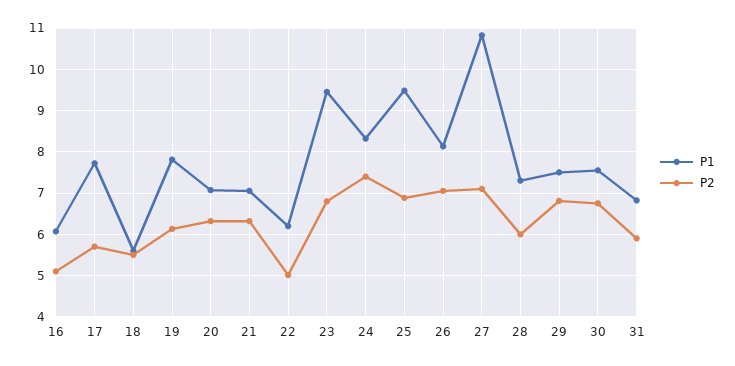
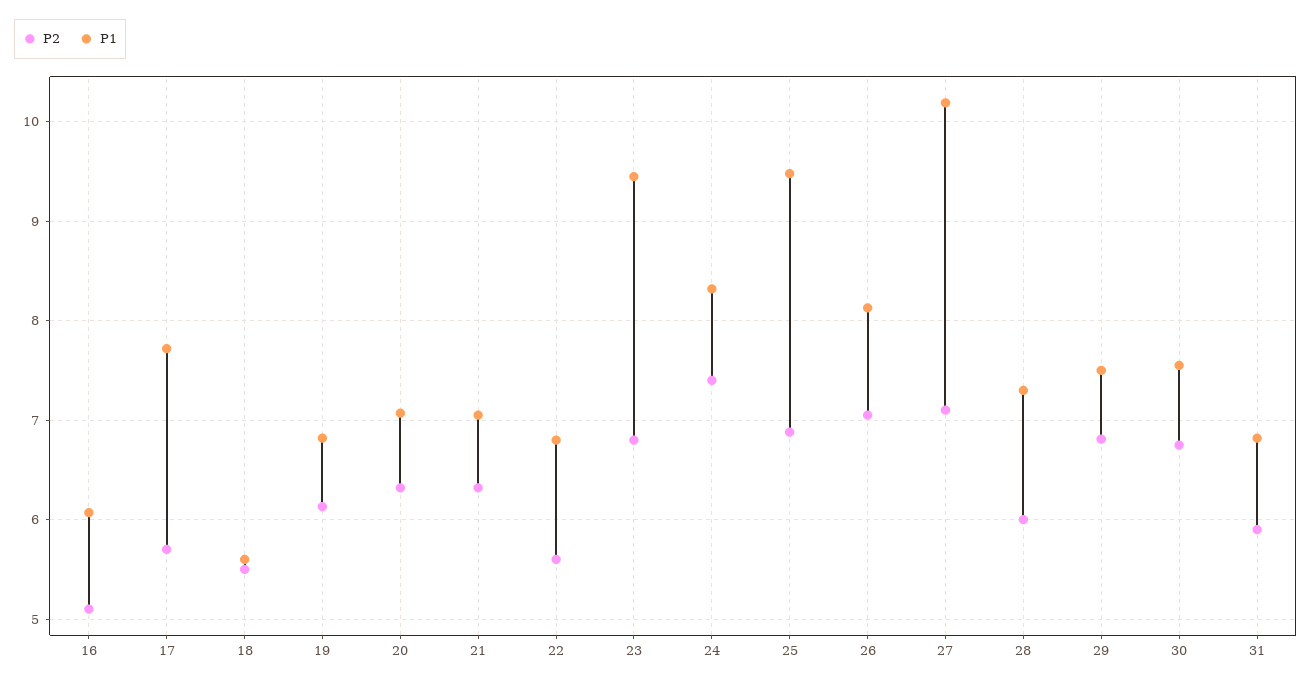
P1, 19: 7.8 -> 6.8
P1, 22: 6.2 -> 6.8
P2, 22: 5 -> 5.6
P1, 27: 10.8 -> 10.2

